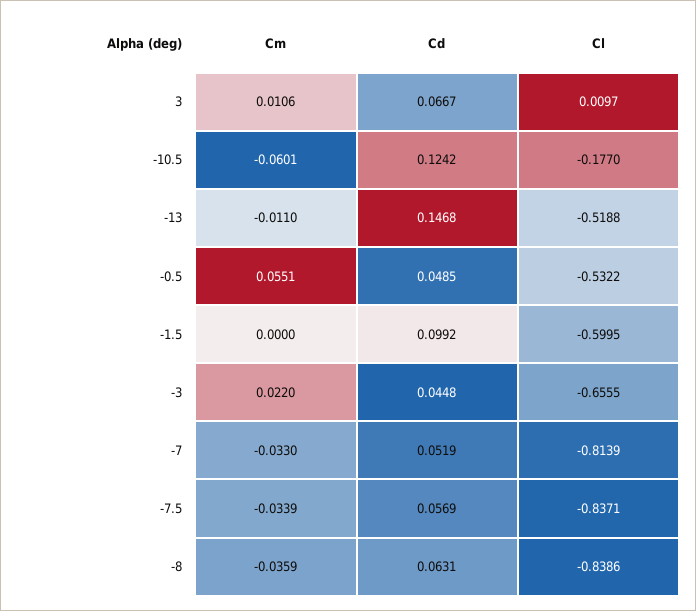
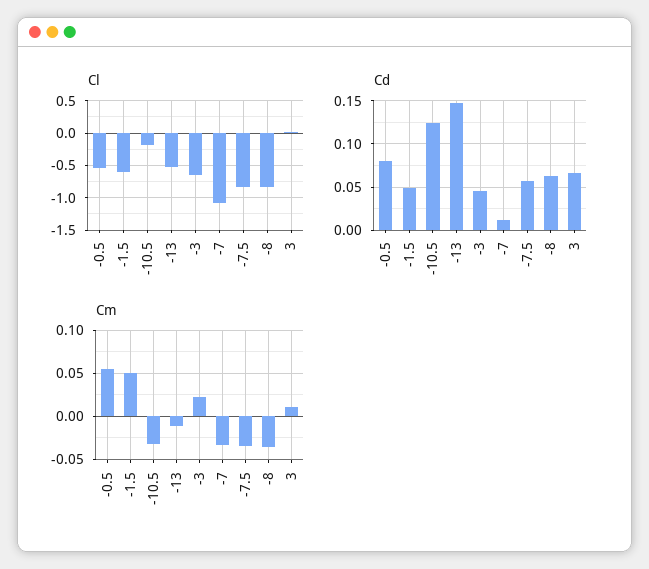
Cm, -10.5: -0.0601 -> -0.03
Cd, -0.5: 0.0485 -> 0.08
Cm, -1.5: 0 -> 0.05
Cd, -1.5: 0.0992 -> 0.05
Cd, -7: 0.0519 -> 0.01
Cl, -7: -0.8139 -> -1.1

